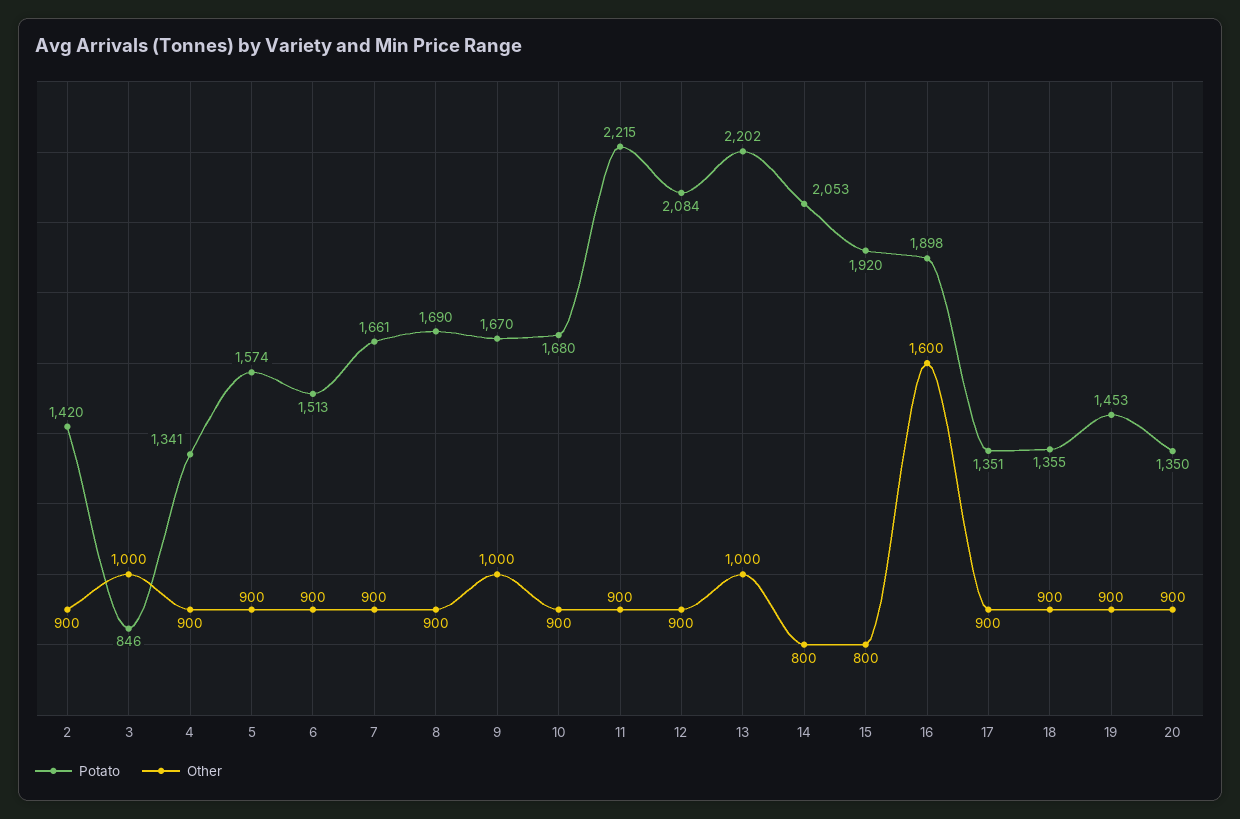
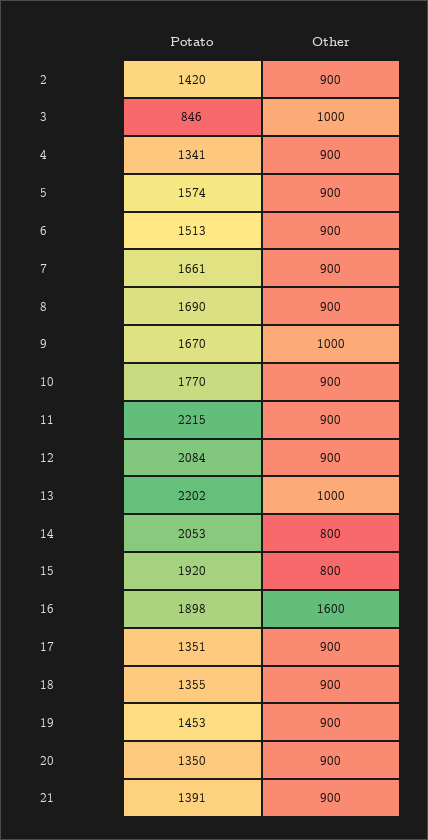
Potato, 10: 1680 -> 1770
Potato, 21: none -> 1391
Other, 21: none -> 900

